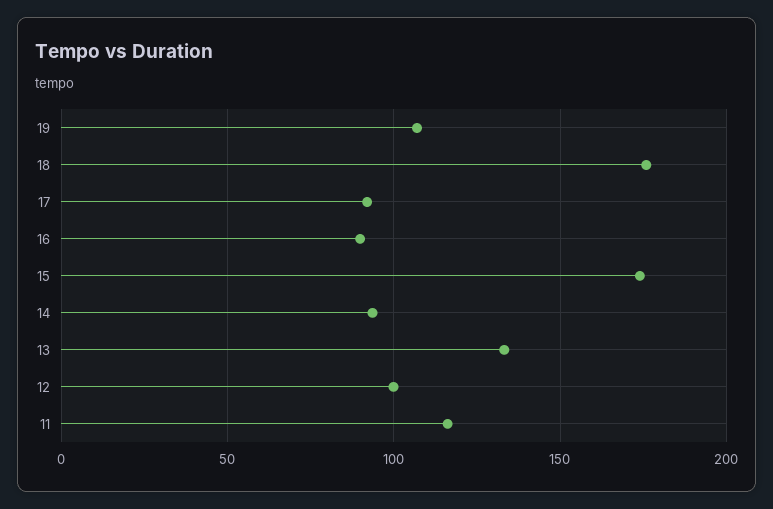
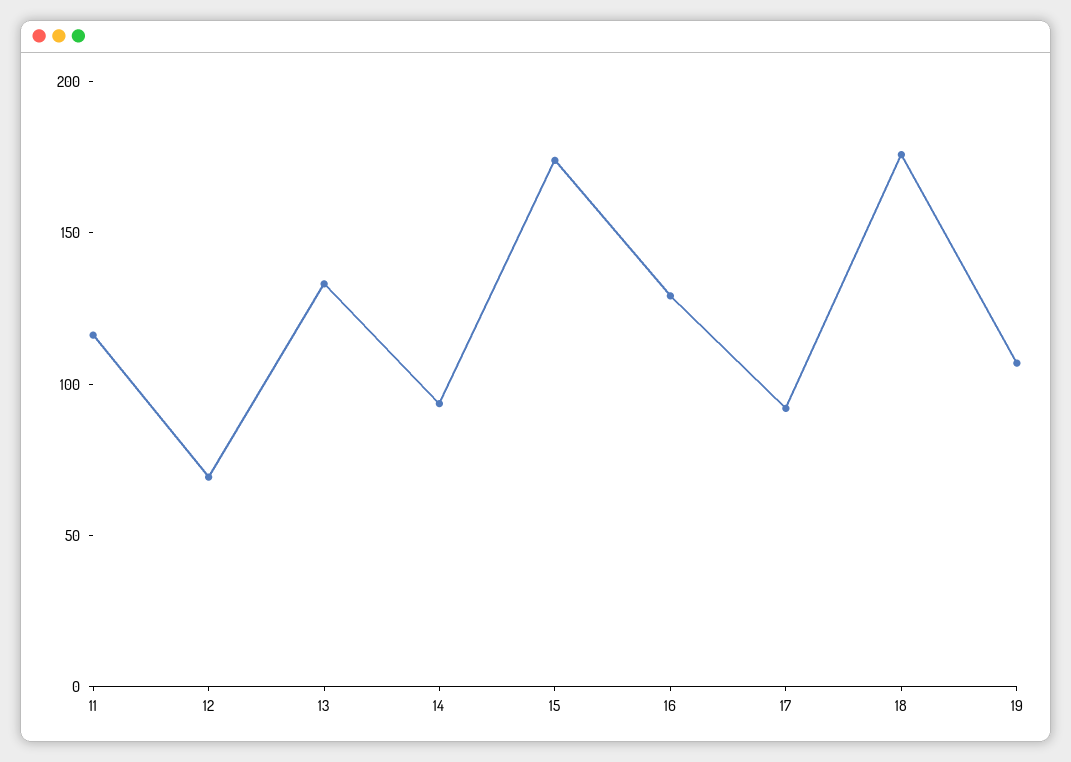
16: 90 -> 130
12: 100 -> 70

